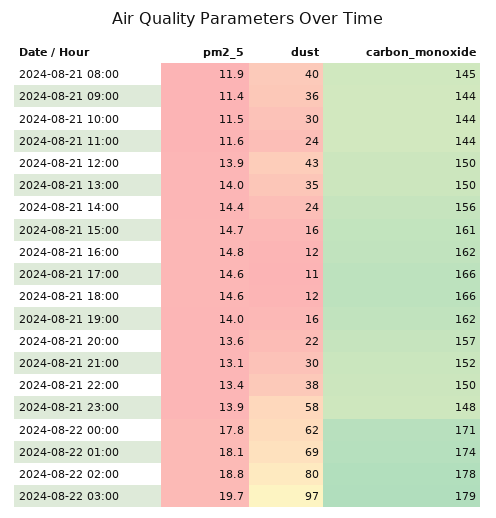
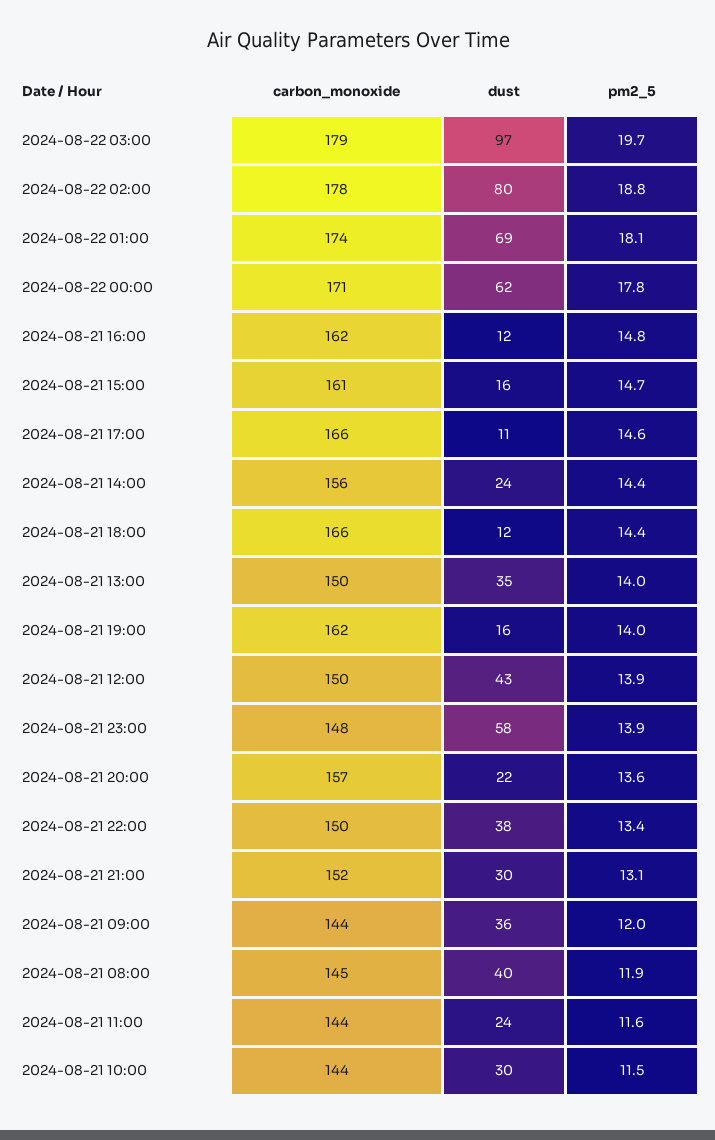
pm2_5, 2024-08-21 09:00: 11.4 -> 12
pm2_5, 2024-08-21 18:00: 14.6 -> 14.4

